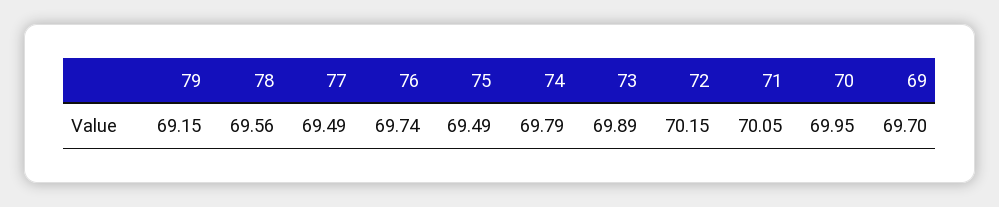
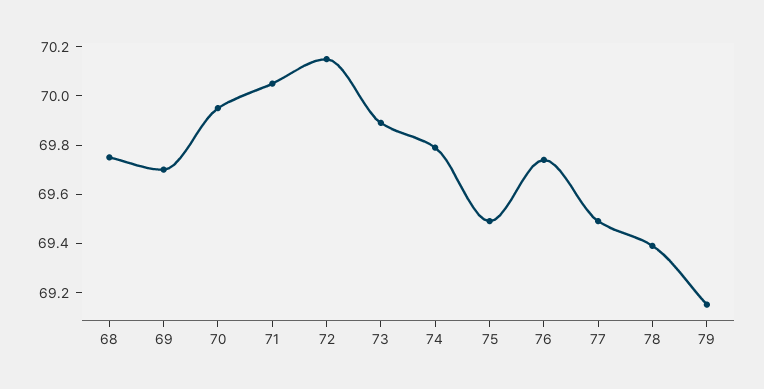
78: 69.56 -> 69.4
68: none -> 69.75

